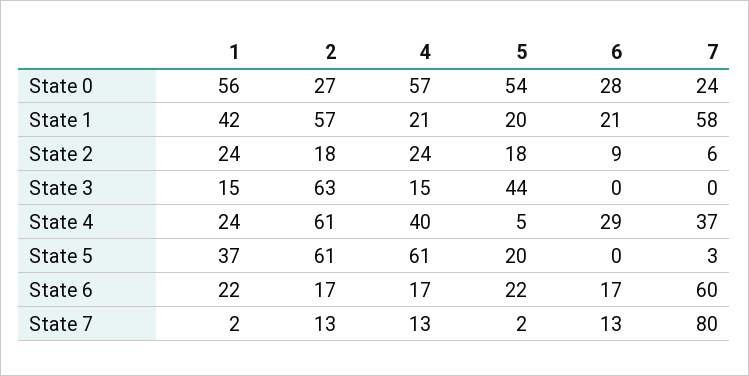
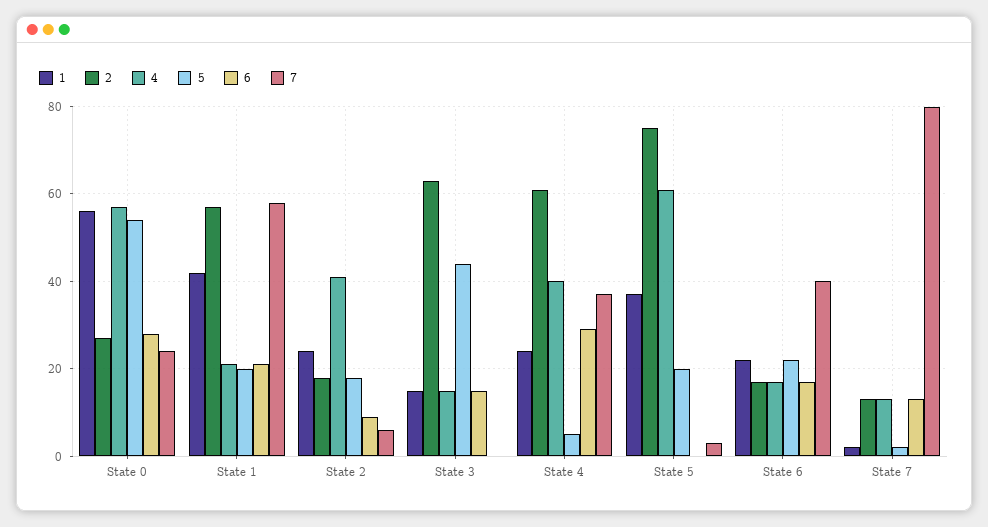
4, State 2: 24 -> 40
6, State 3: 0 -> 15
2, State 5: 61 -> 75
7, State 6: 60 -> 40

